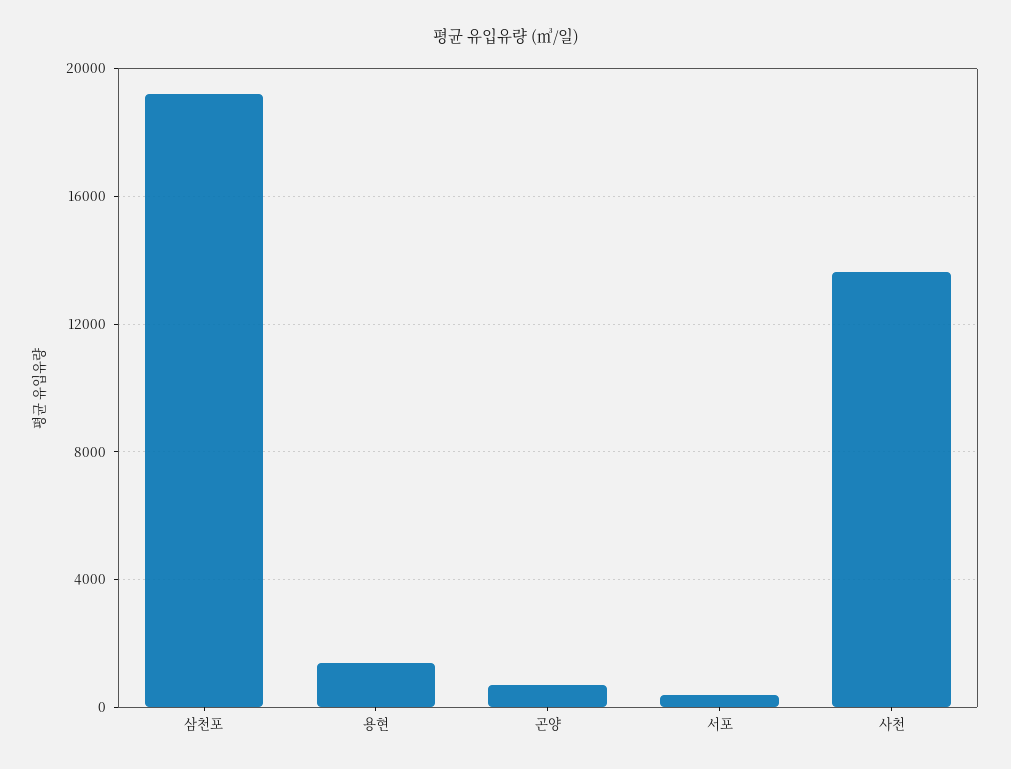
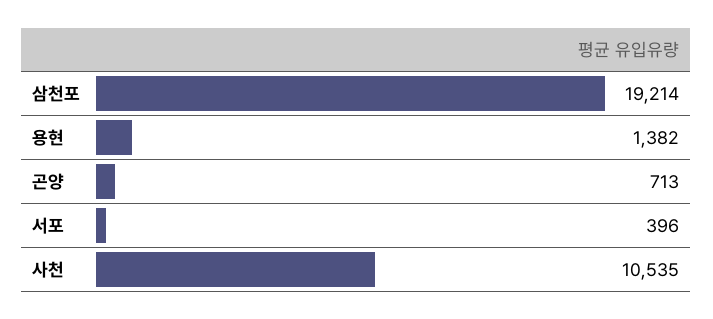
사천: 13500 -> 10535

